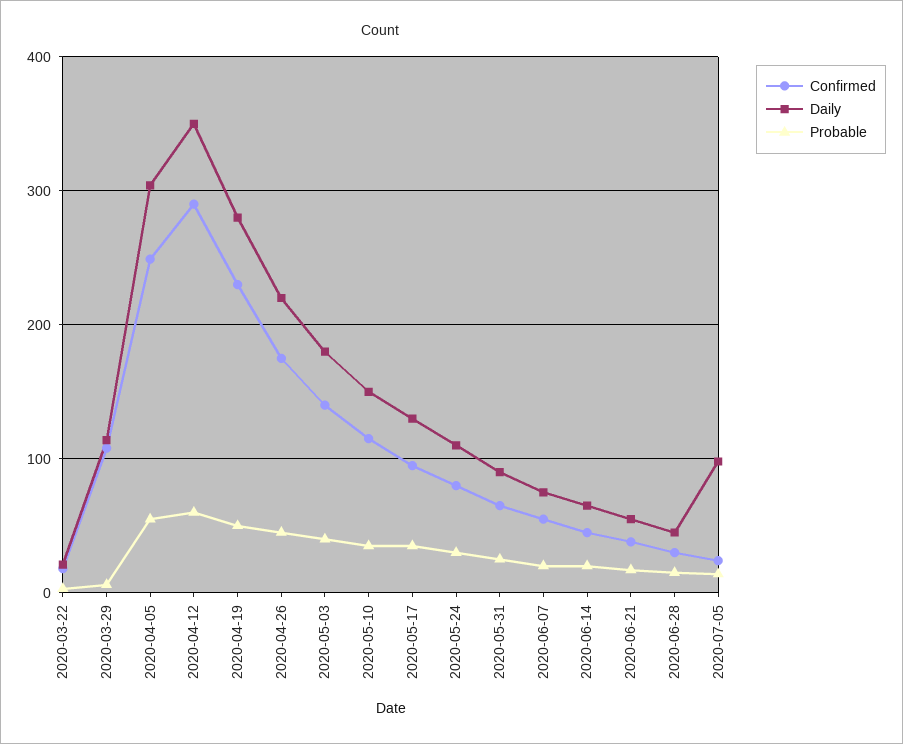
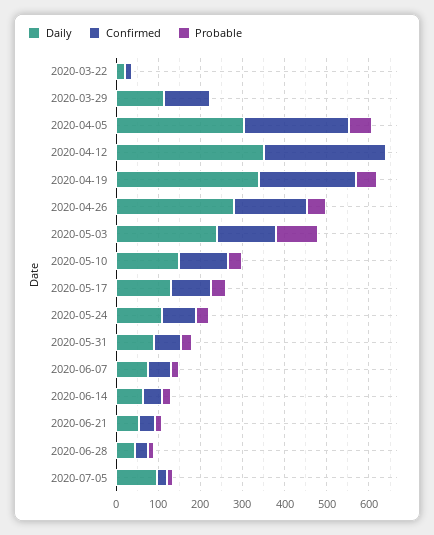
Probable, 2020-04-12: 60 -> 0
Daily, 2020-04-19: 280 -> 340
Daily, 2020-04-26: 220 -> 280
Daily, 2020-05-03: 180 -> 240
Probable, 2020-05-03: 40 -> 100

